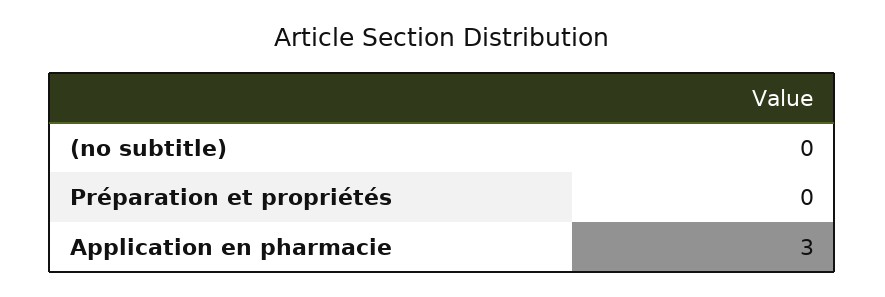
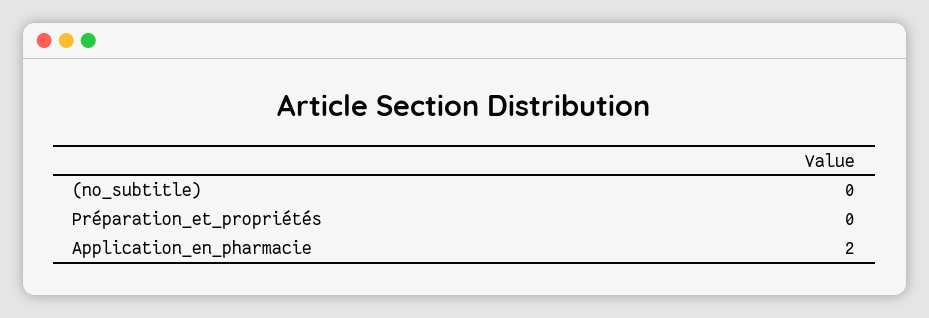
Application en pharmacie: 3 -> 2

